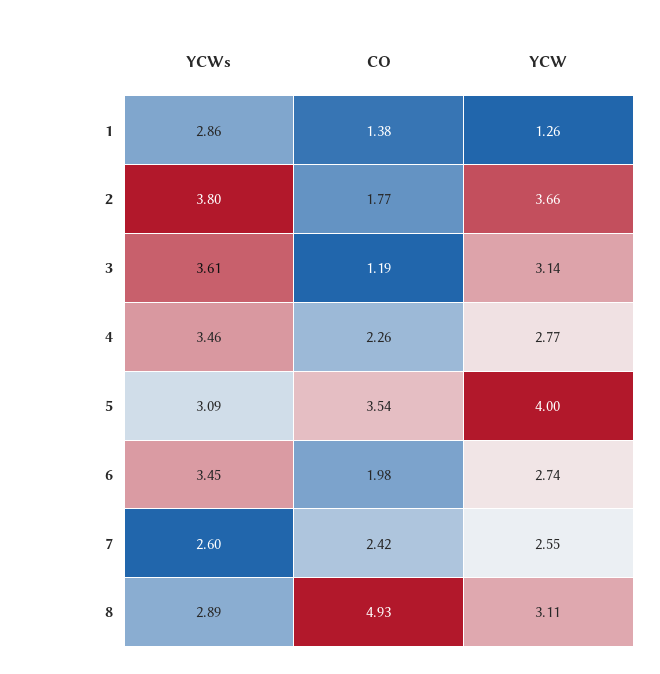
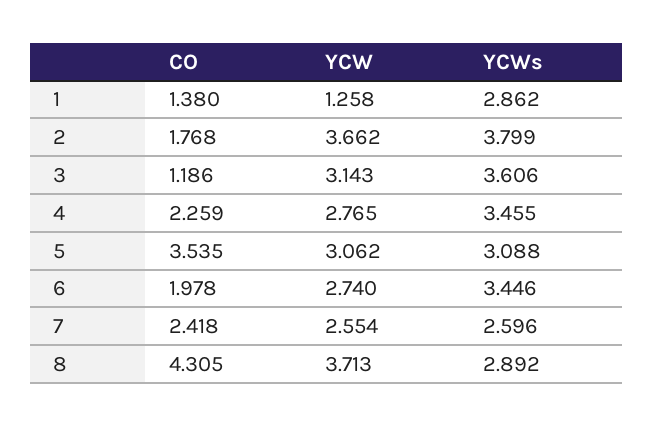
YCW, 5: 4 -> 3.062
CO, 8: 4.93 -> 4.305
YCW, 8: 3.11 -> 3.713

